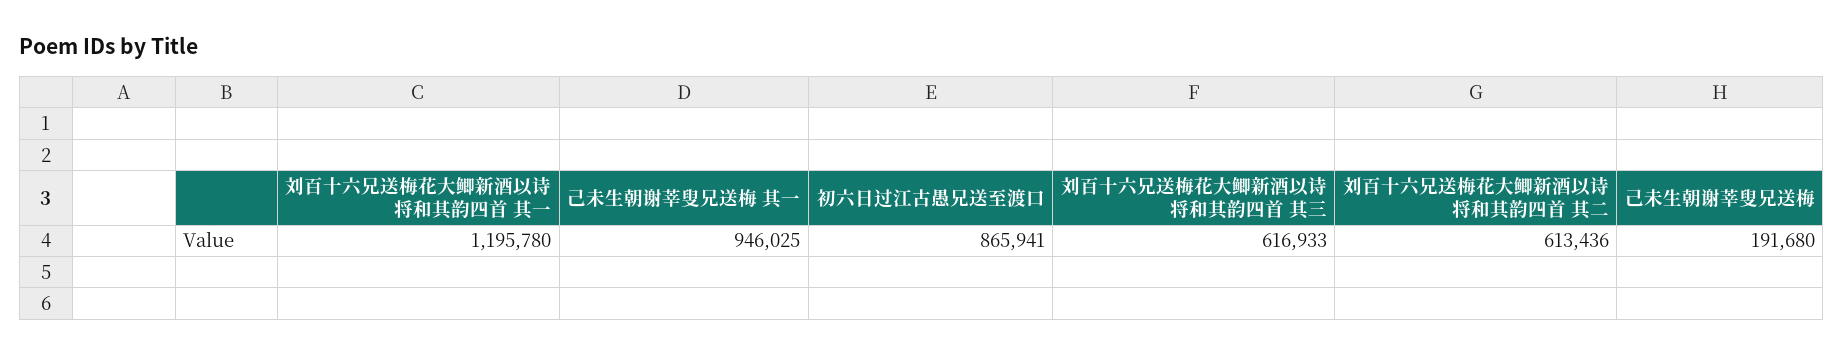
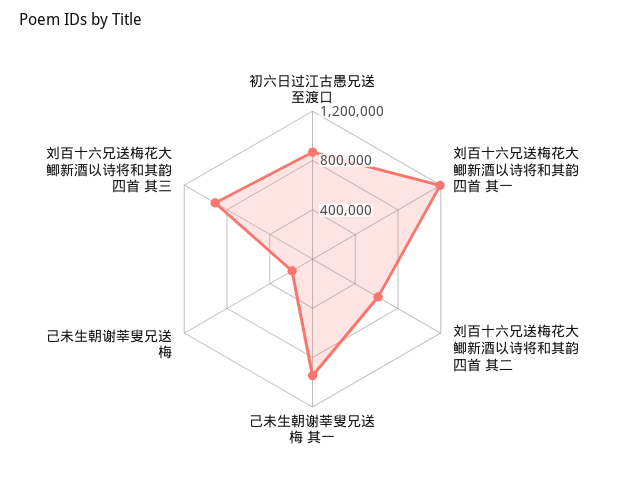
刘百十六兄送梅花大鲫新酒以诗将和其韵四首 其三: 616933 -> 900000

